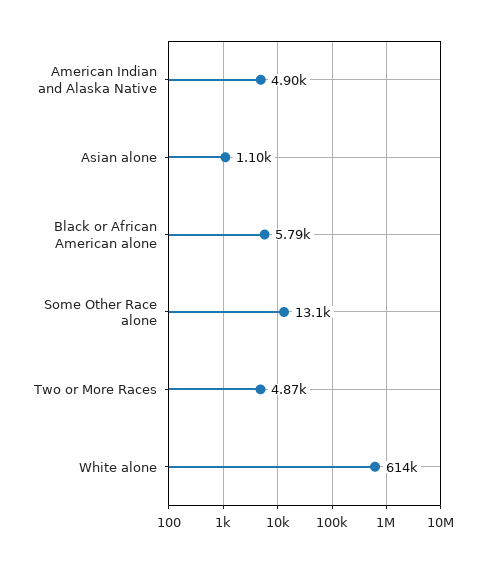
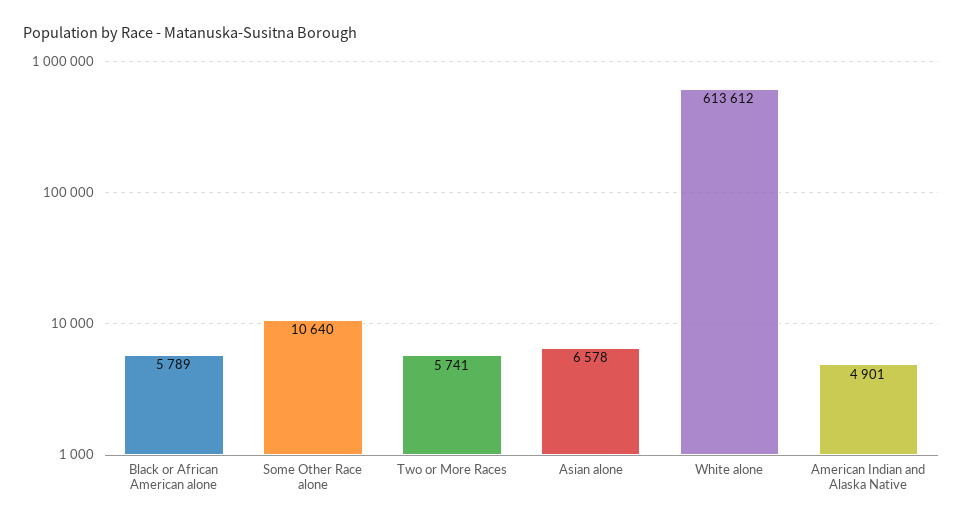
Asian alone: 1100 -> 6578
Some Other Race alone: 13100 -> 10640
Two or More Races: 4870 -> 5741

